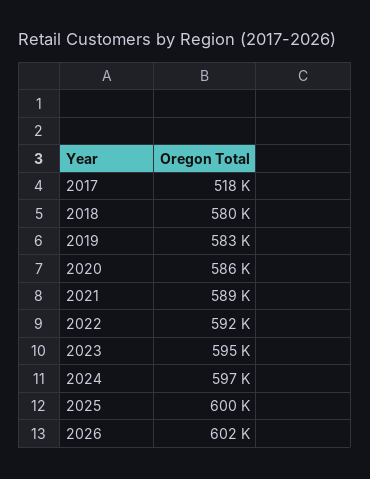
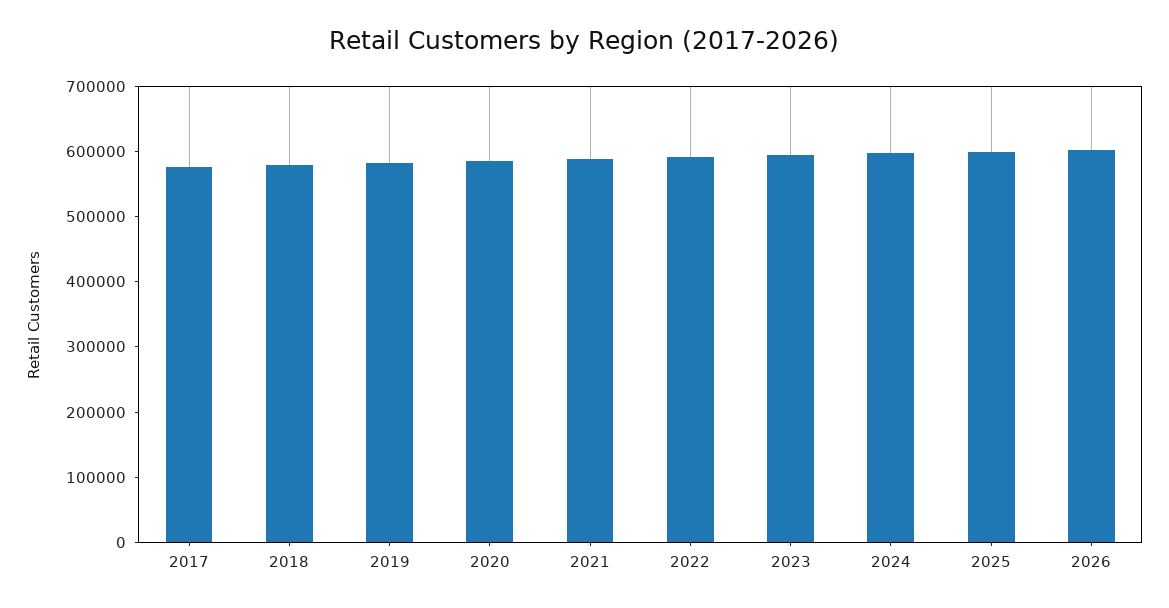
2017: 518000 -> 580000

